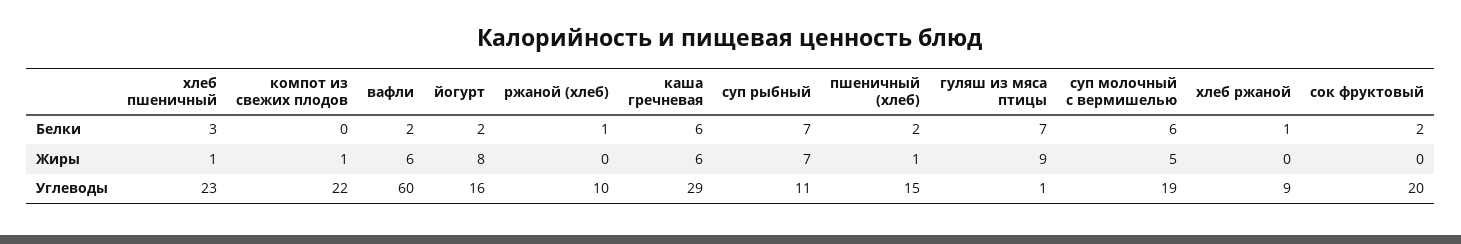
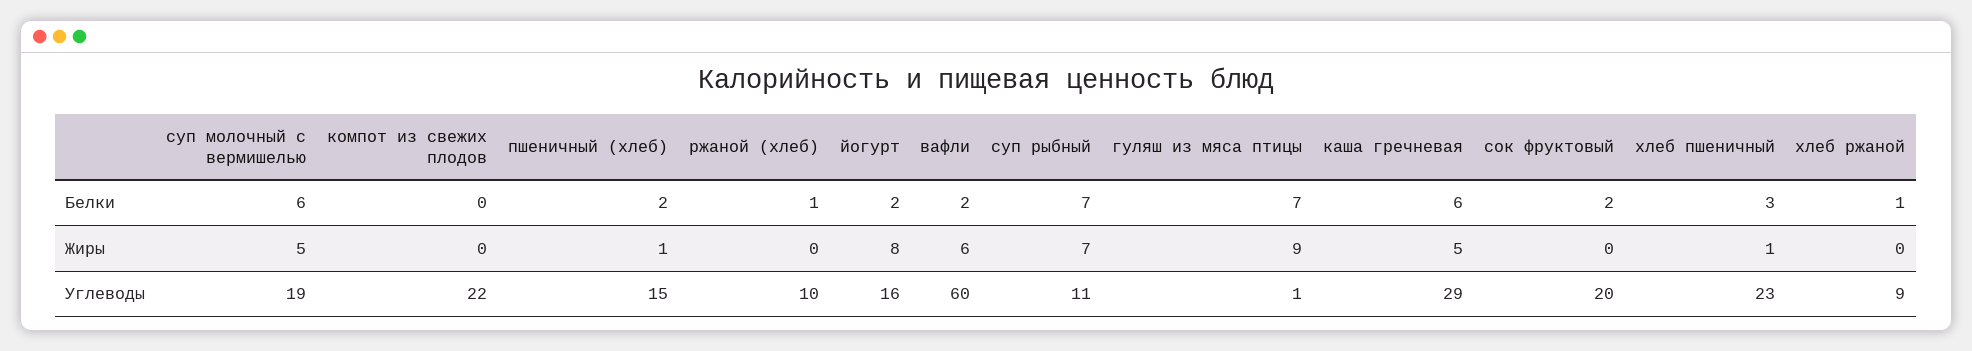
компот из свежих плодов, Жиры: 1 -> 0
каша гречневая, Жиры: 6 -> 5

